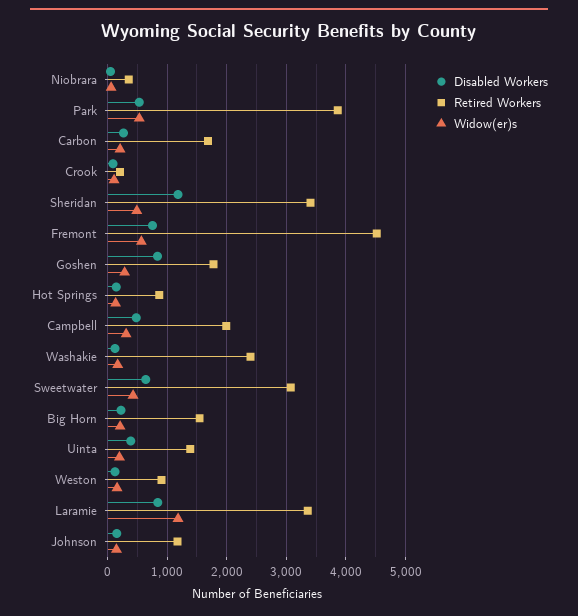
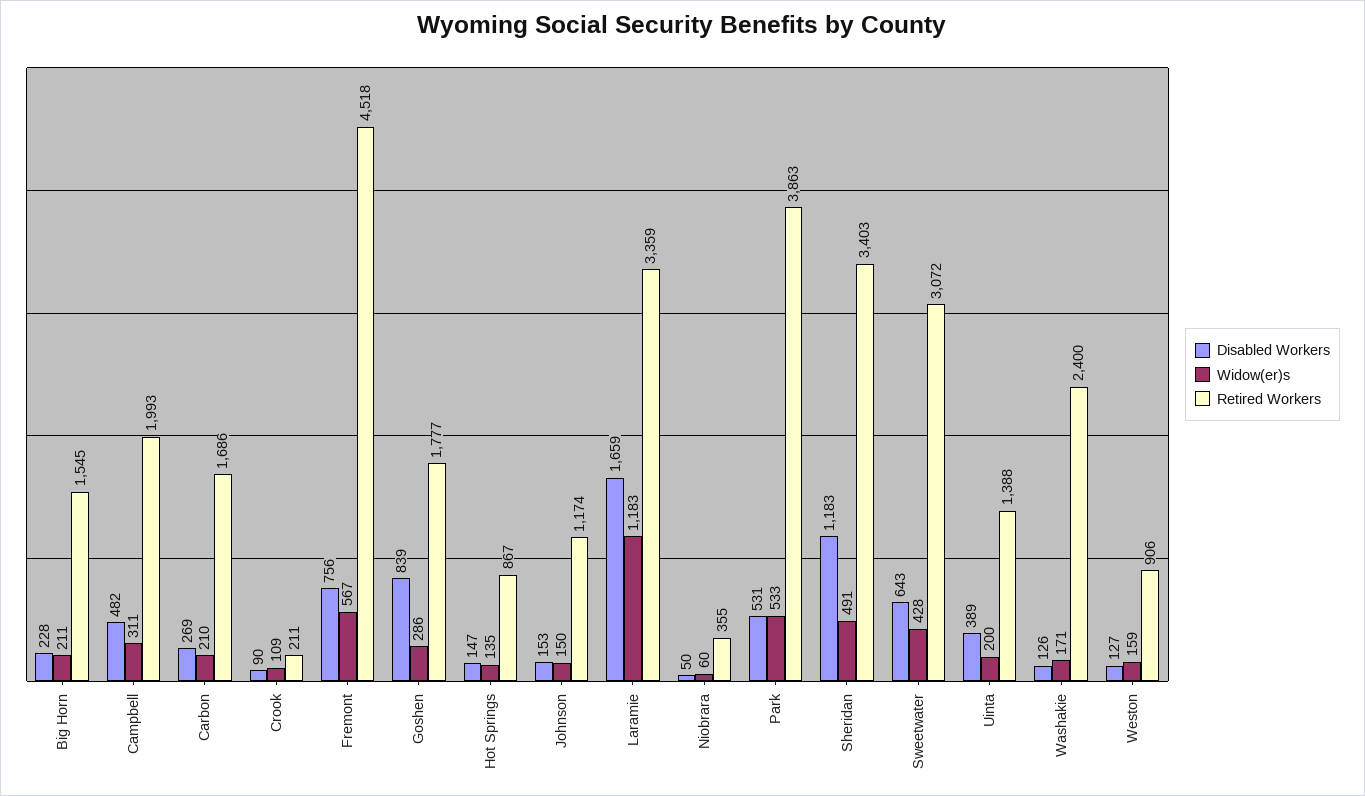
Disabled Workers, Laramie: 800 -> 1659

